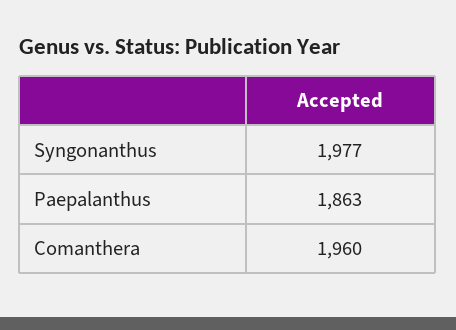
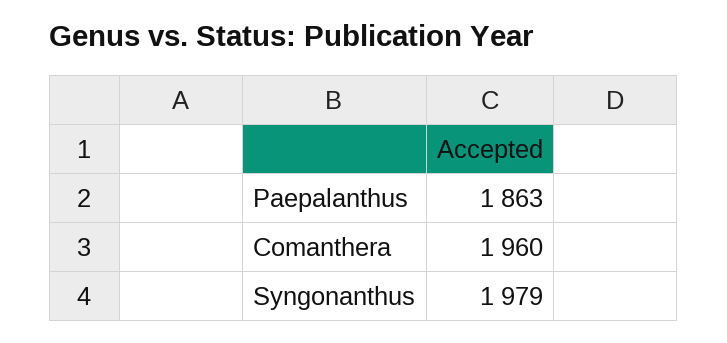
Syngonanthus: 1977 -> 1979

